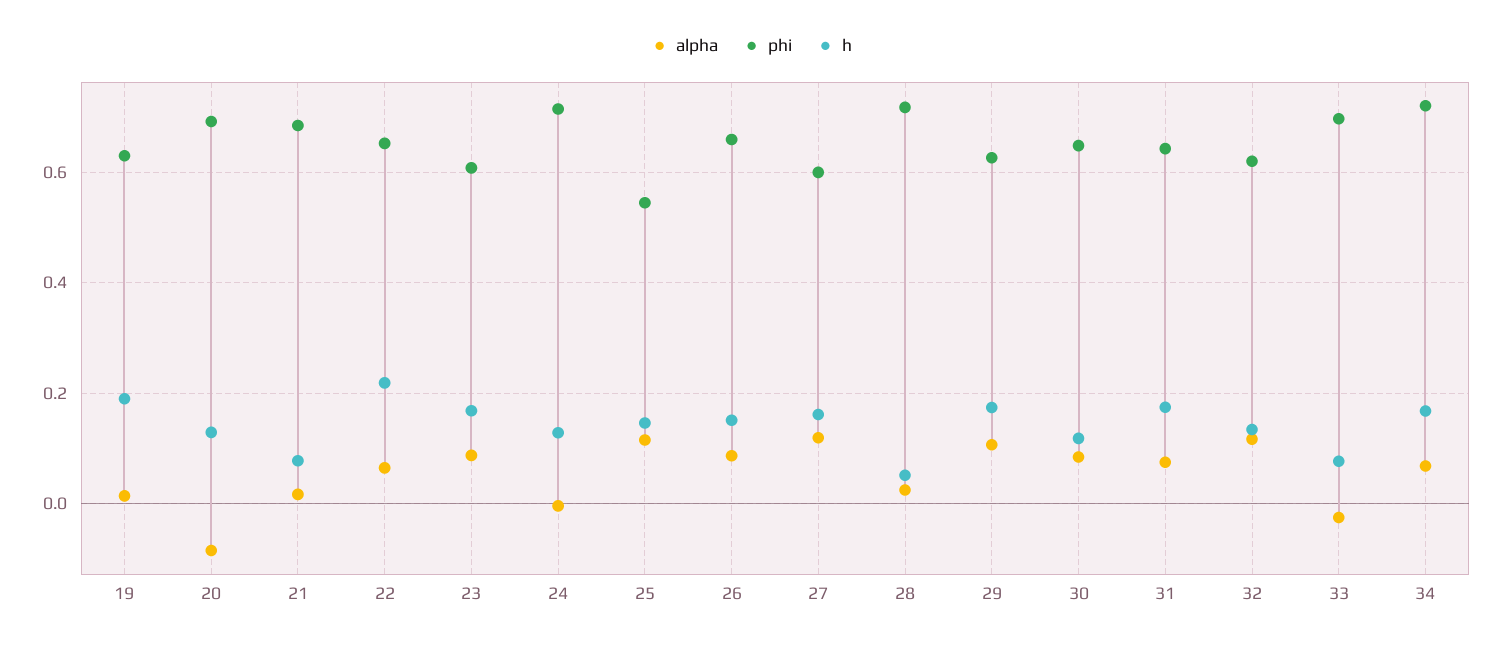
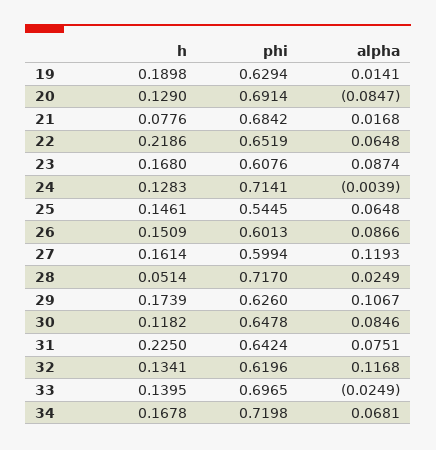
alpha, 25: 0.12 -> 0.0648
phi, 26: 0.66 -> 0.6013
h, 31: 0.18 -> 0.225
h, 33: 0.08 -> 0.1395

